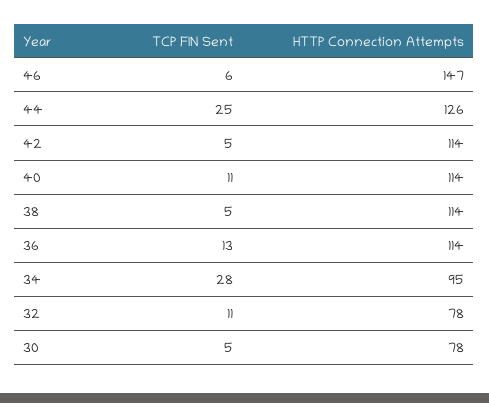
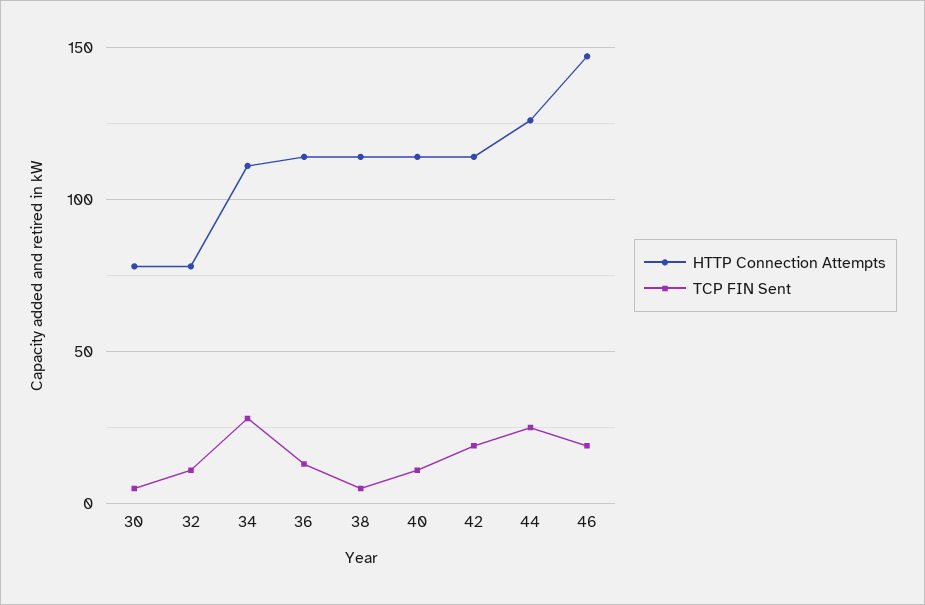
TCP FIN Sent, 46: 6 -> 20
TCP FIN Sent, 42: 5 -> 20
HTTP Connection Attempts, 34: 95 -> 110

